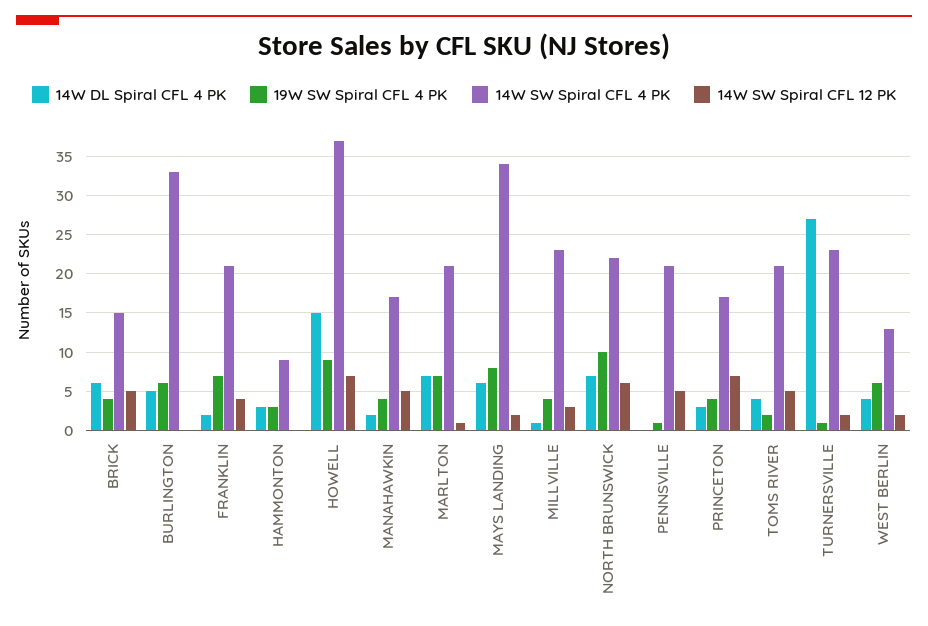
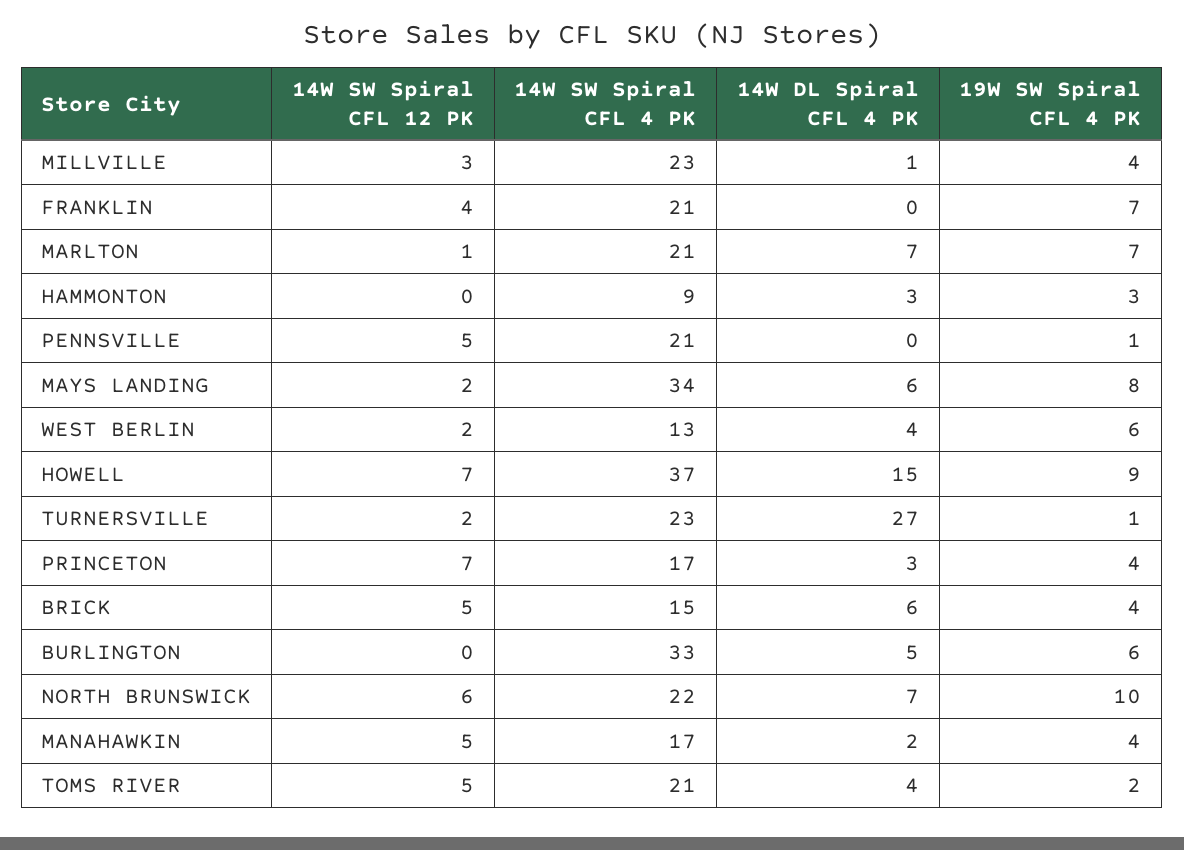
14W DL Spiral CFL 4 PK, FRANKLIN: 2 -> 0

